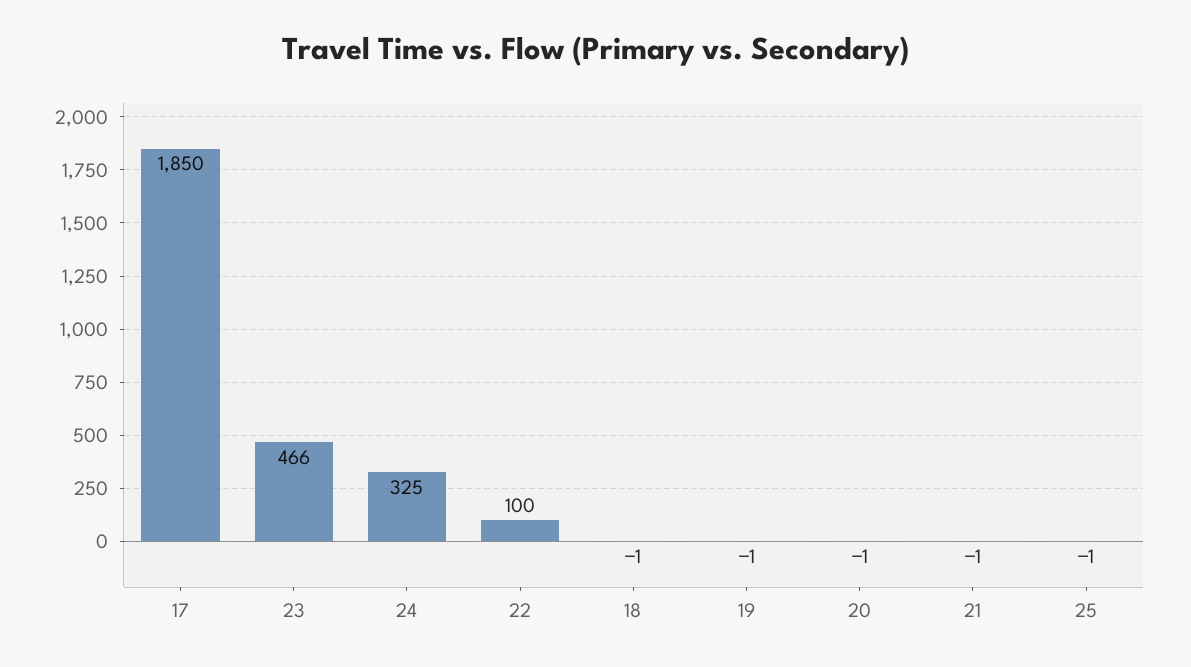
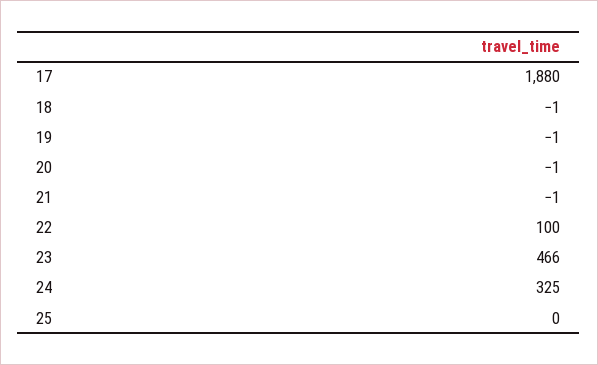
17: 1850 -> 1880
25: -1 -> 0

